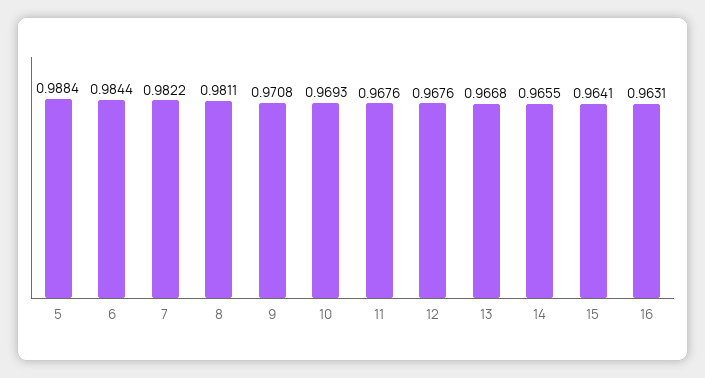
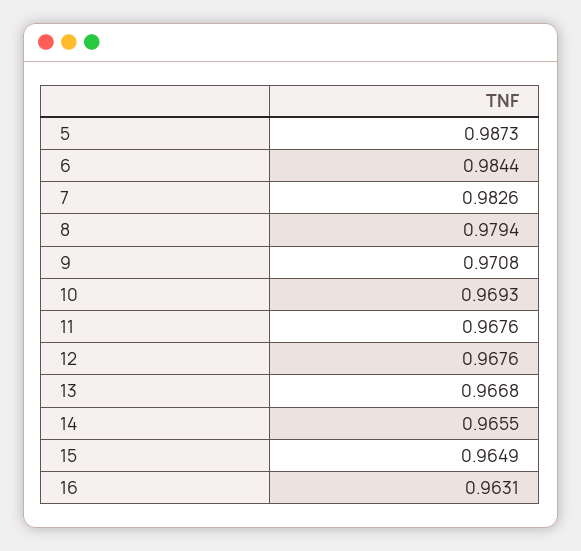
5: 0.9884 -> 0.9873
7: 0.9822 -> 0.9826
8: 0.9811 -> 0.9794
15: 0.9641 -> 0.9649

